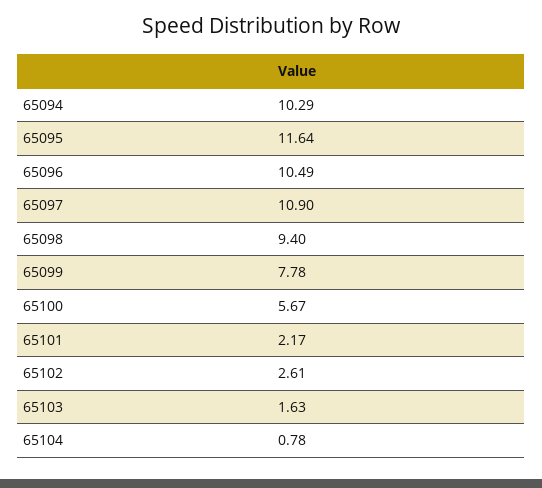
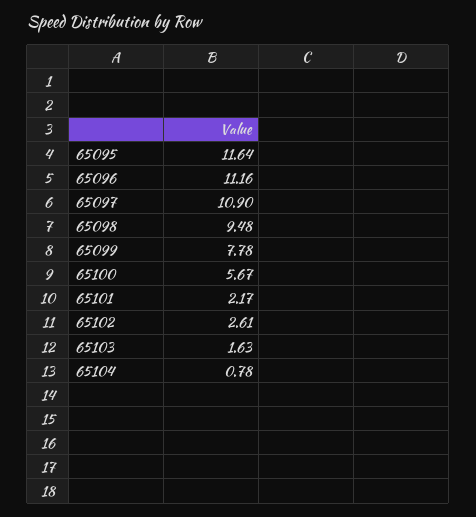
65094: 10.29 -> none
65096: 10.49 -> 11.16
65098: 9.4 -> 9.48

